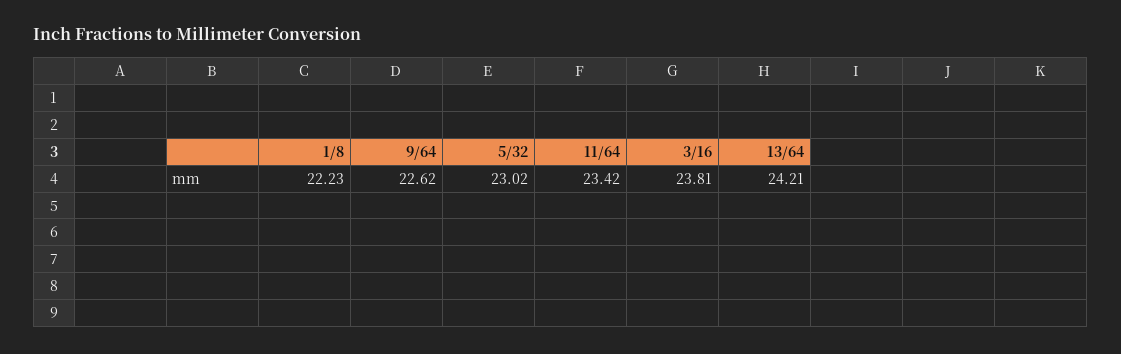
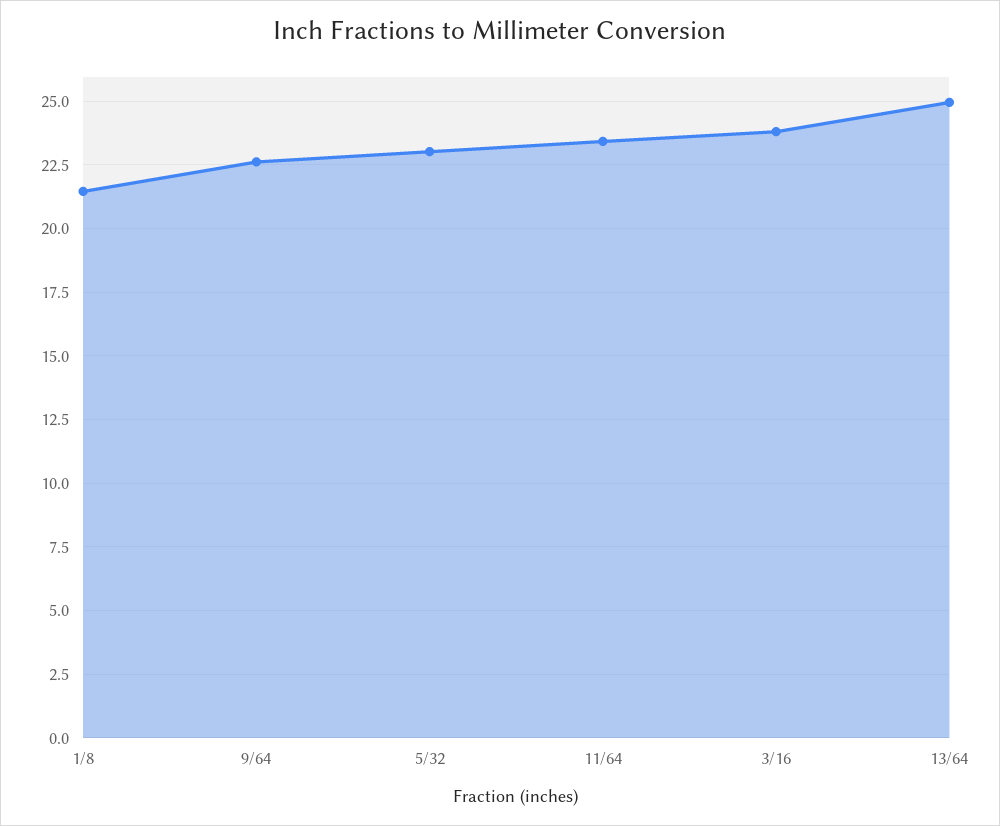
1/8: 22.23 -> 21.5
13/64: 24.21 -> 25

